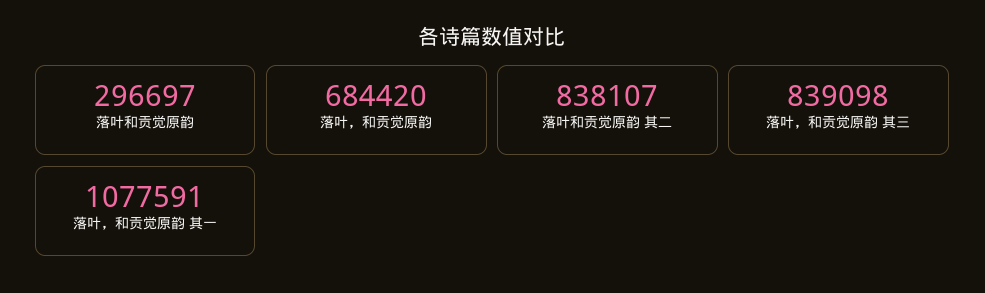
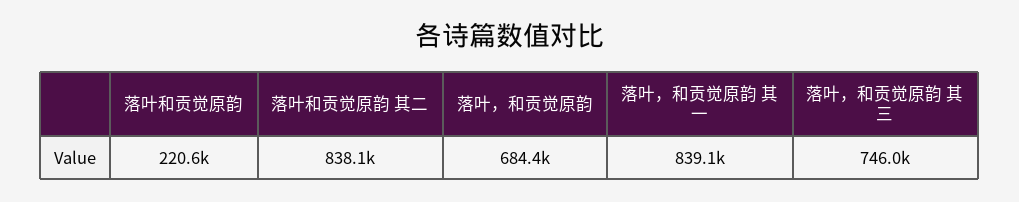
落叶和贡觉原韵: 296697 -> 220600
落叶，和贡觉原韵 其三: 839098 -> 746000
落叶，和贡觉原韵 其一: 1077591 -> 839100

